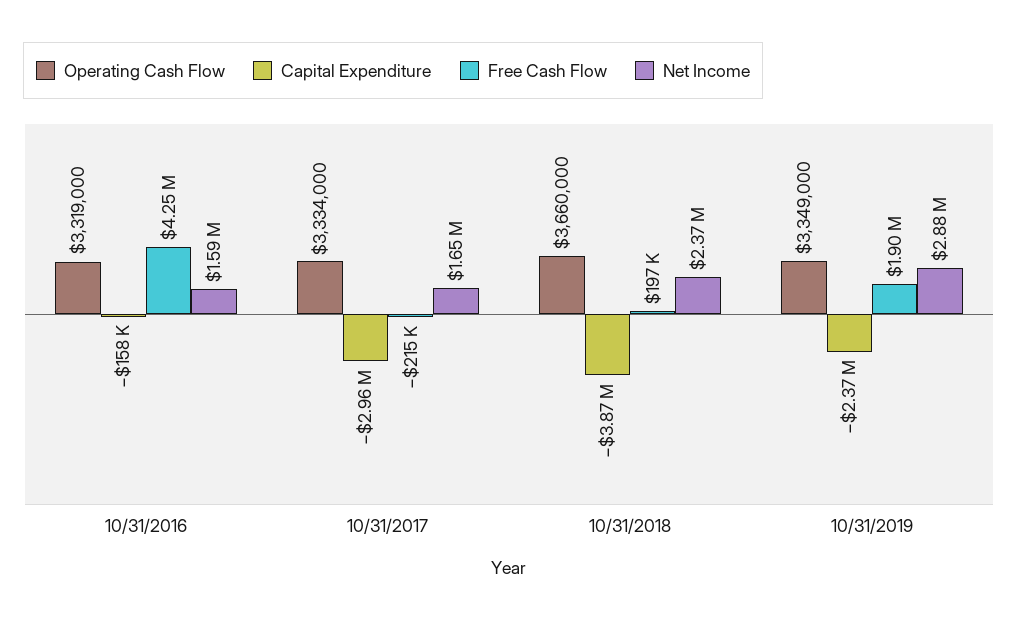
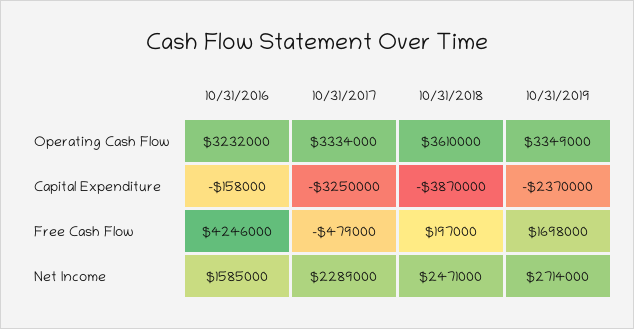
Operating Cash Flow, 10/31/2016: 3319000 -> 3232000
Capital Expenditure, 10/31/2017: -2960000 -> -3250000
Free Cash Flow, 10/31/2017: -215000 -> -479000
Net Income, 10/31/2017: 1650000 -> 2289000
Operating Cash Flow, 10/31/2018: 3660000 -> 3610000
Net Income, 10/31/2018: 2370000 -> 2471000
Free Cash Flow, 10/31/2019: 1900000 -> 1698000
Net Income, 10/31/2019: 2880000 -> 2714000

